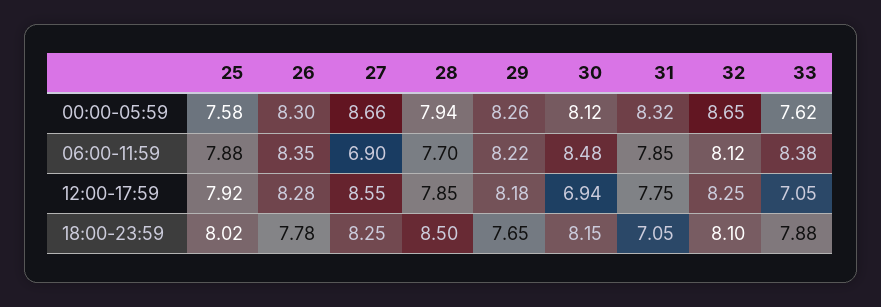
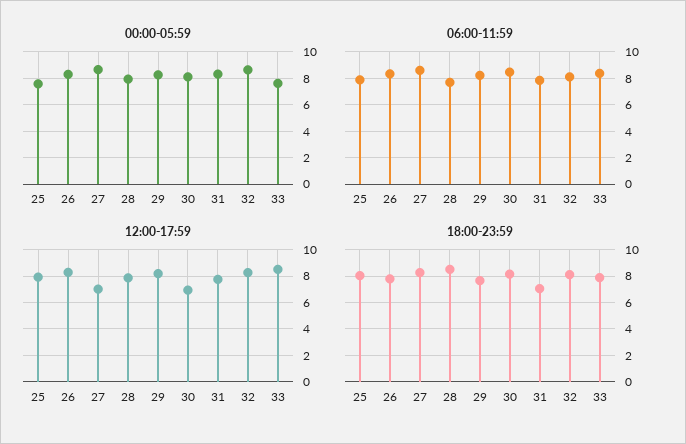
06:00-11:59, 27: 6.9 -> 8.5
12:00-17:59, 27: 8.55 -> 7
12:00-17:59, 33: 7.05 -> 8.5

